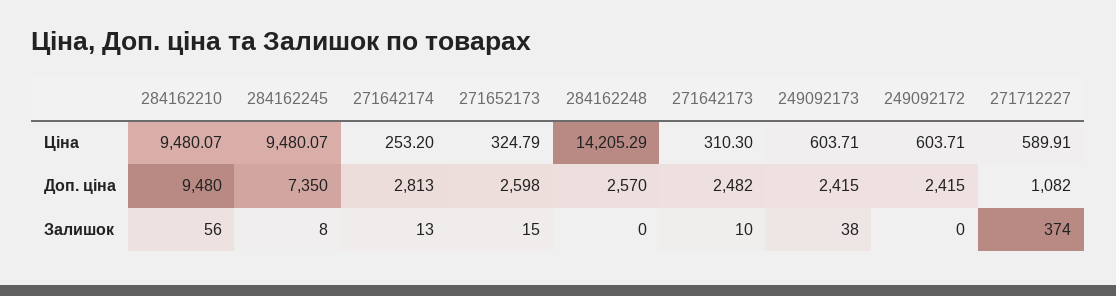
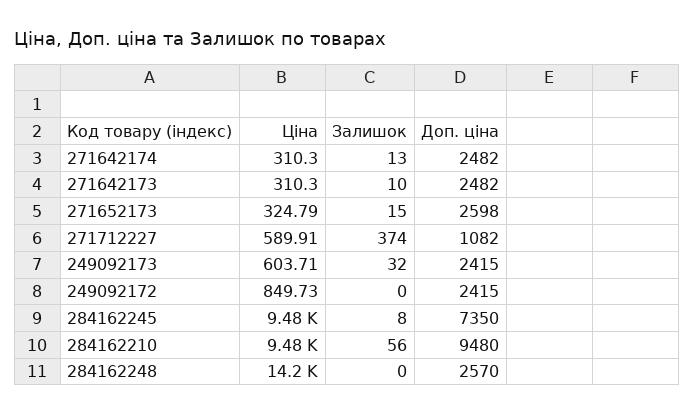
271642174, Ціна: 253.2 -> 310.3
249092172, Ціна: 603.71 -> 849.73
271642174, Доп. ціна: 2813 -> 2482
249092173, Залишок: 38 -> 32

